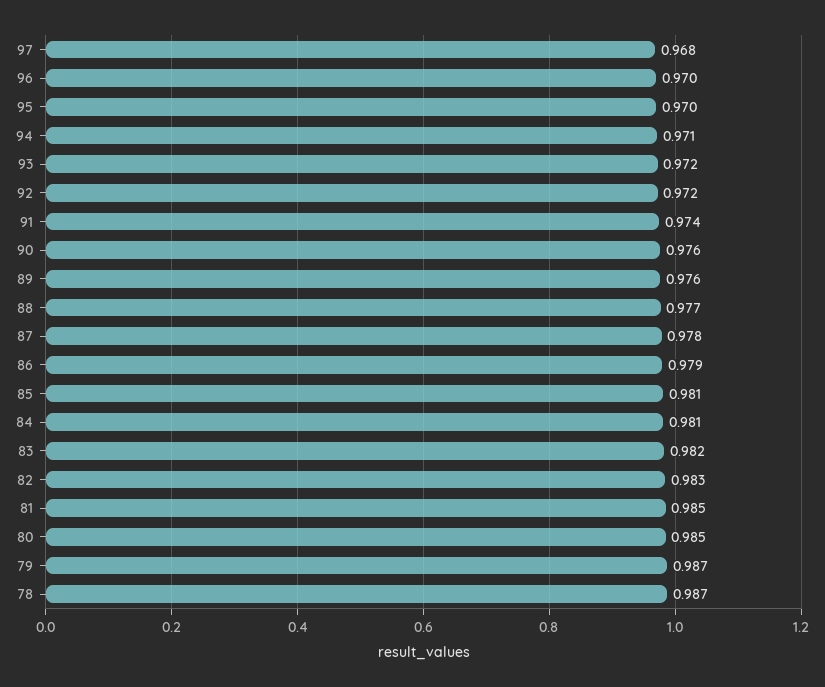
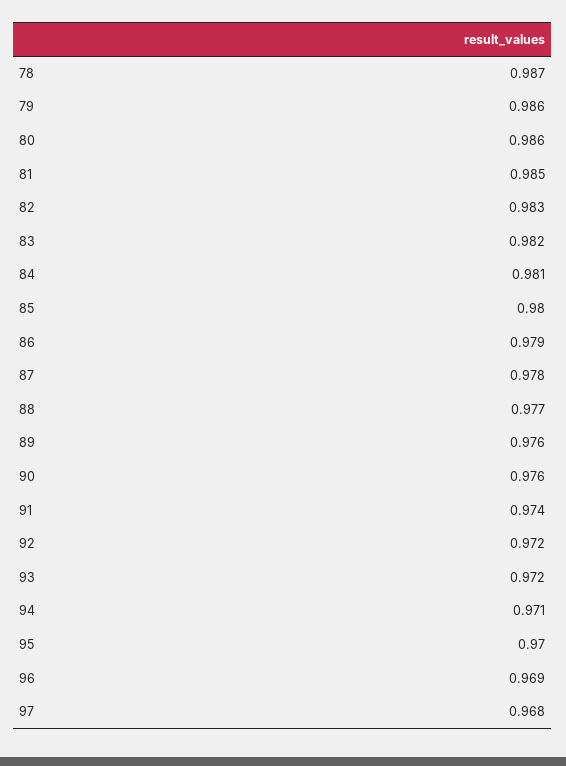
96: 0.97 -> 0.969
85: 0.981 -> 0.98
80: 0.985 -> 0.986
79: 0.987 -> 0.986

